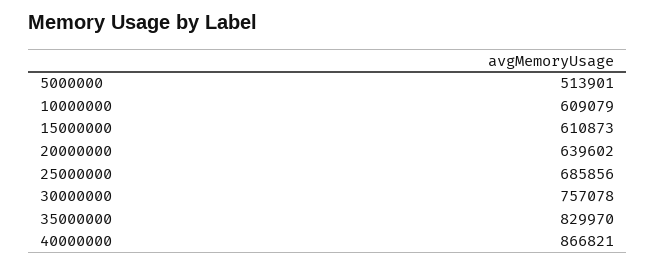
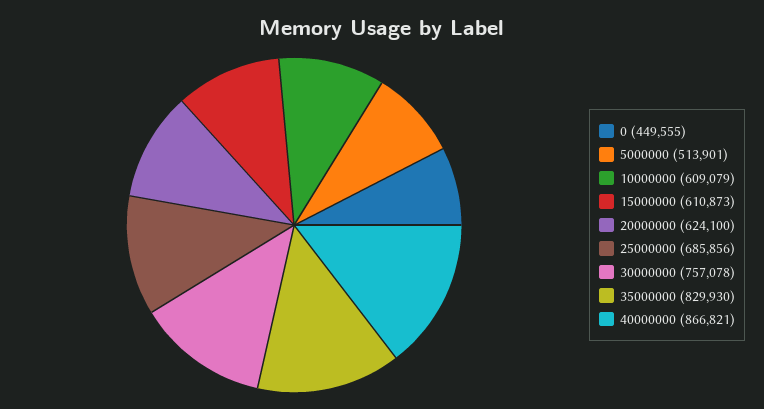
20000000: 639602 -> 624100
35000000: 829970 -> 829930
0: none -> 449555

